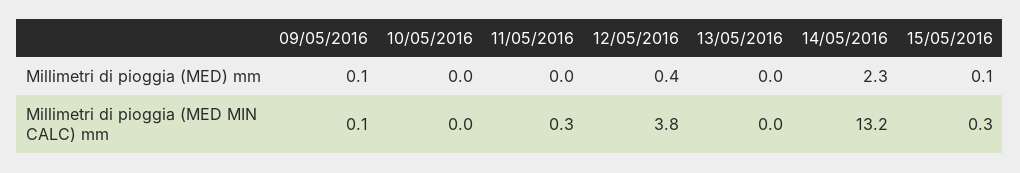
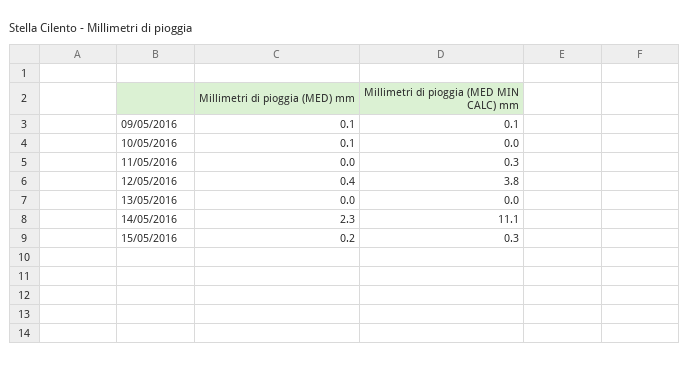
10/05/2016, Millimetri di pioggia (MED) mm: 0 -> 0.1
15/05/2016, Millimetri di pioggia (MED) mm: 0.1 -> 0.2
14/05/2016, Millimetri di pioggia (MED MIN CALC) mm: 13.2 -> 11.1

